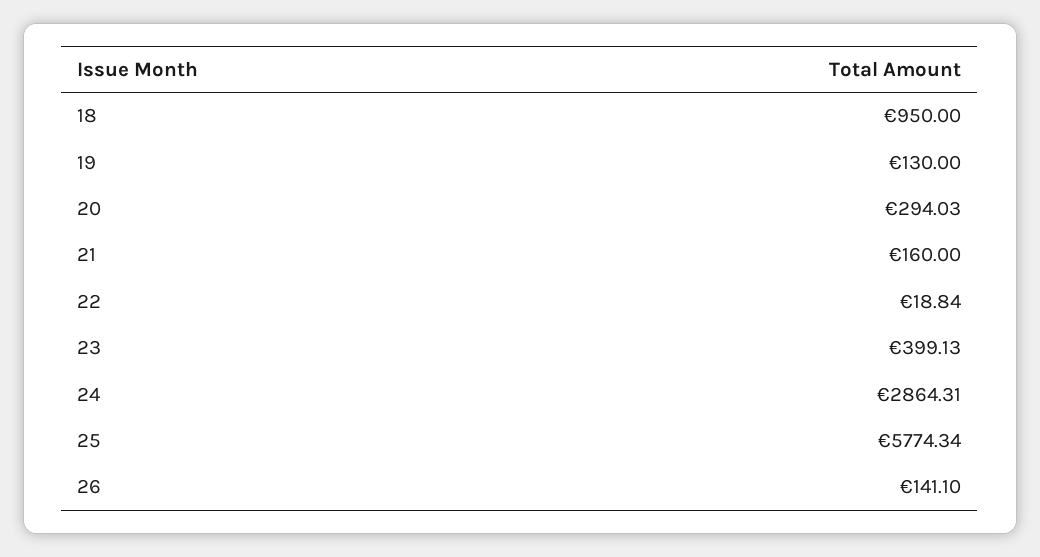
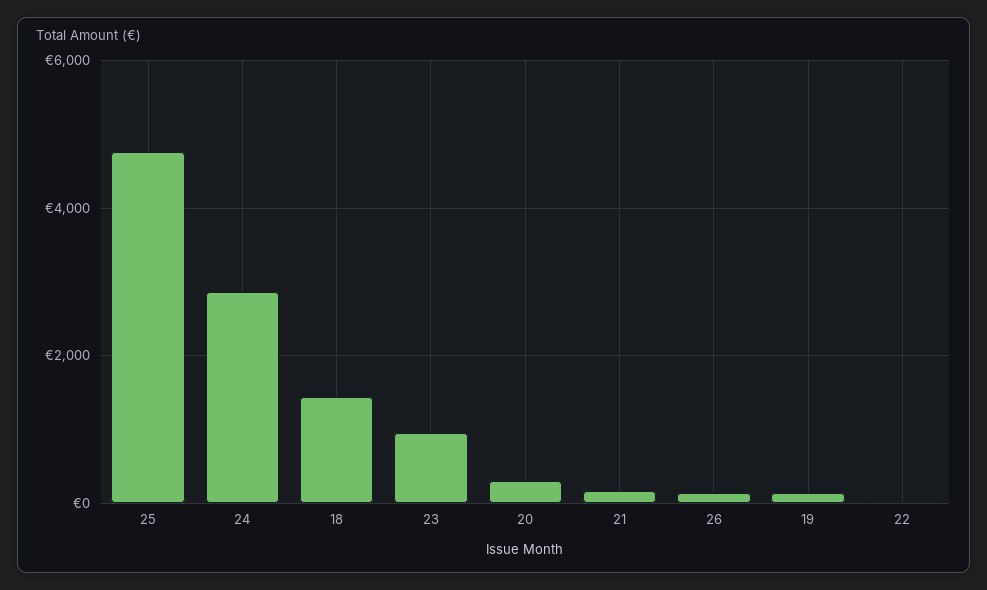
18: 950 -> 1400
23: 399.13 -> 1000
25: 5774.34 -> 4800

